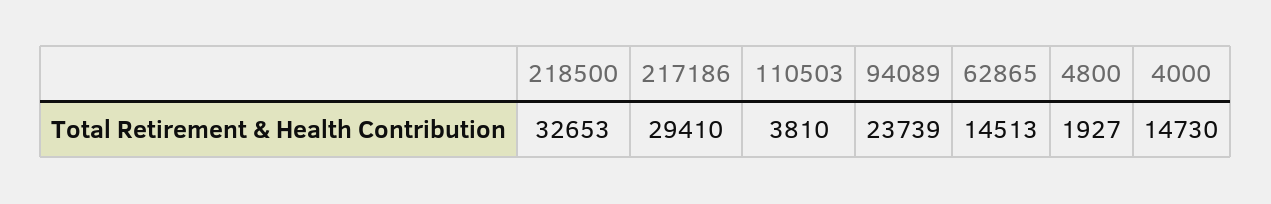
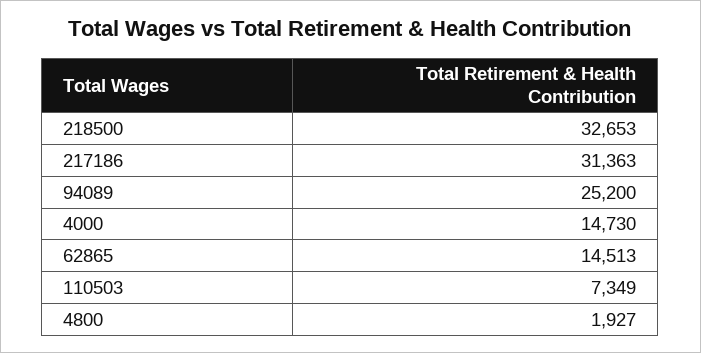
217186: 29410 -> 31363
110503: 3810 -> 7349
94089: 23739 -> 25200

